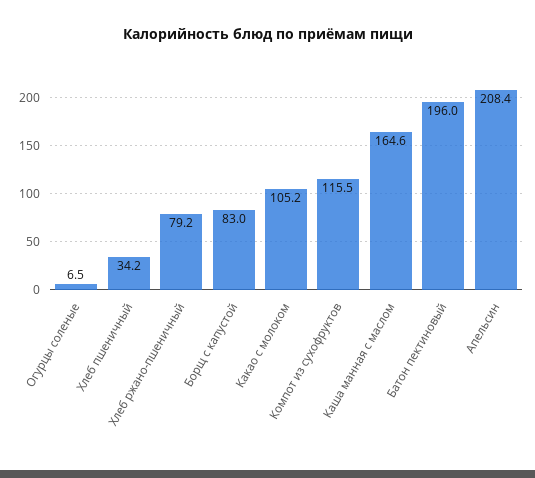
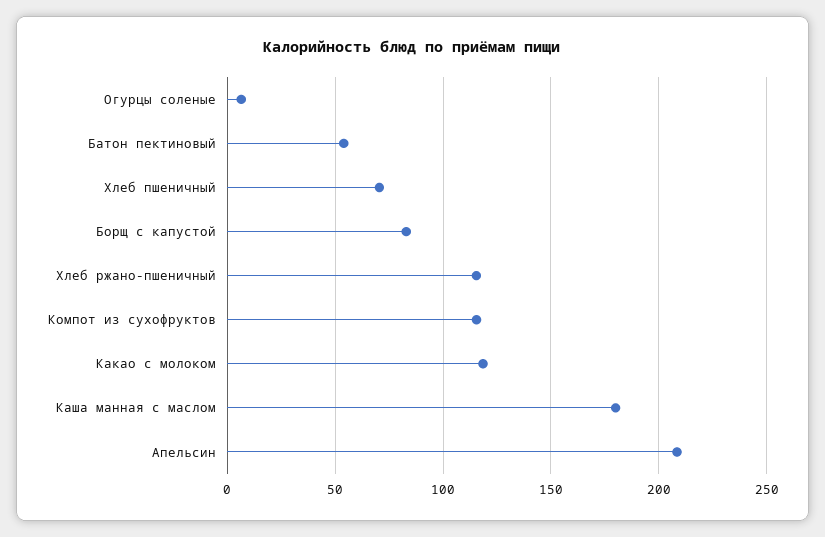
Хлеб пшеничный: 34.2 -> 70
Хлеб ржано-пшеничный: 79.2 -> 115
Какао с молоком: 105.2 -> 120
Каша манная с маслом: 164.6 -> 180
Батон пектиновый: 196 -> 55

